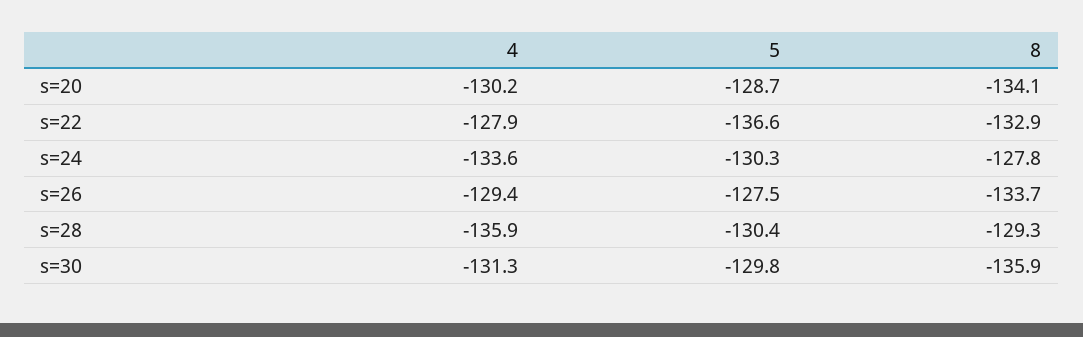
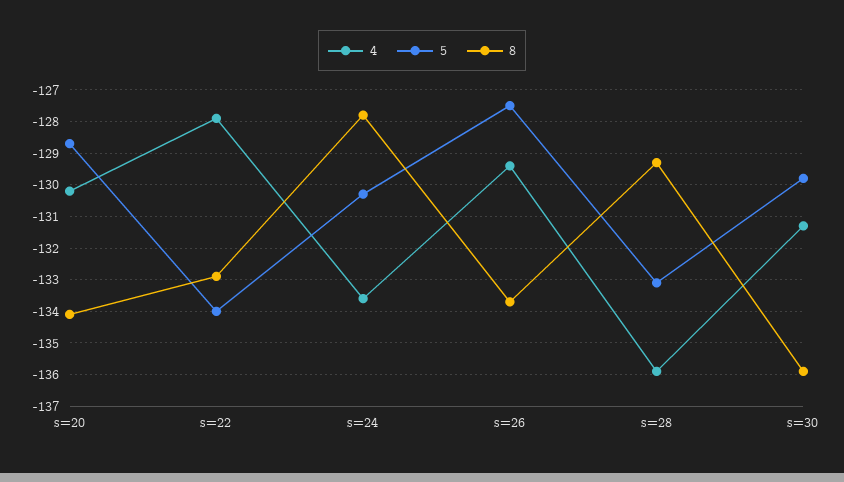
5, s=22: -136.6 -> -134
5, s=28: -130.4 -> -133

